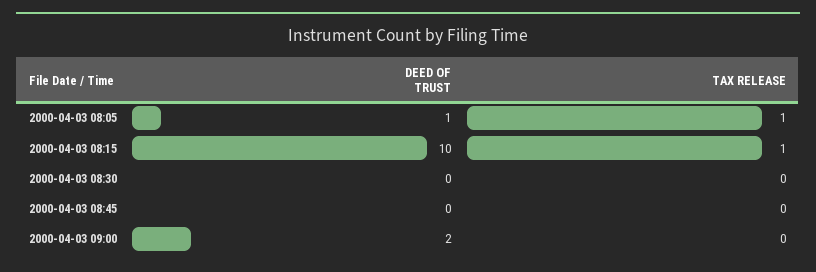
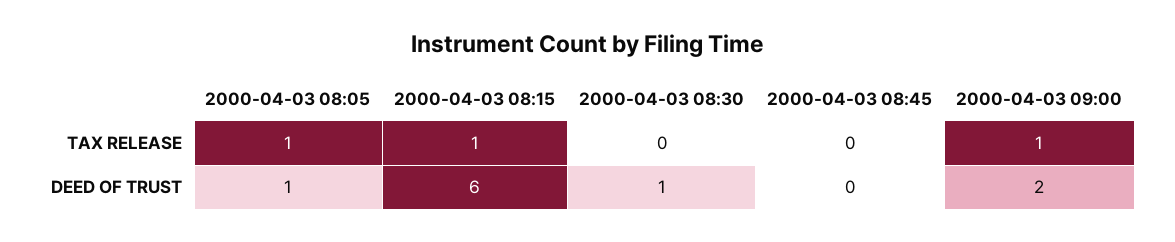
DEED OF TRUST, 2000-04-03 08:15: 10 -> 6
DEED OF TRUST, 2000-04-03 08:30: 0 -> 1
TAX RELEASE, 2000-04-03 09:00: 0 -> 1

